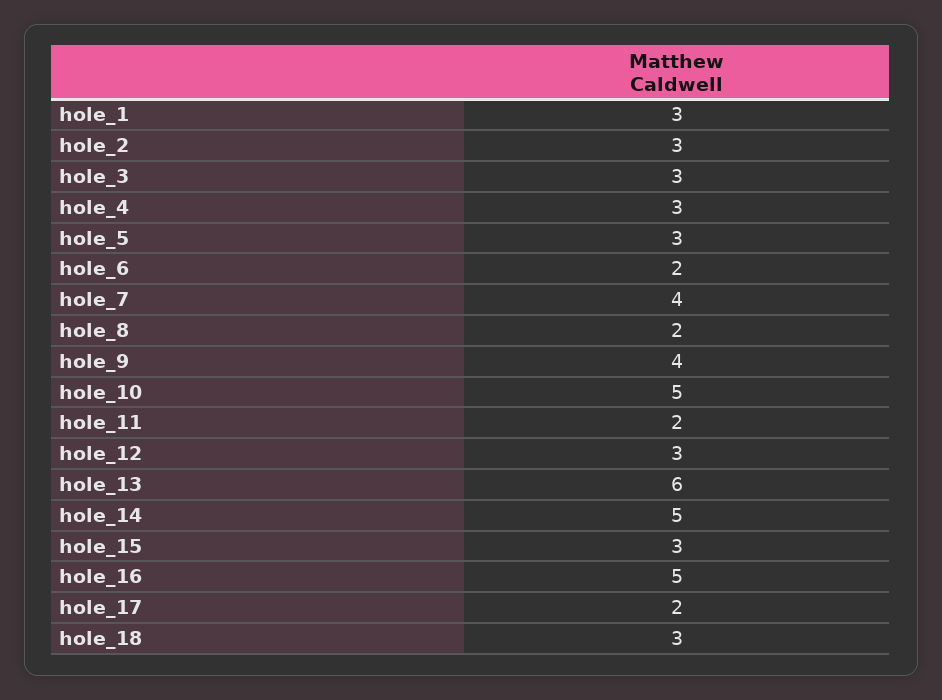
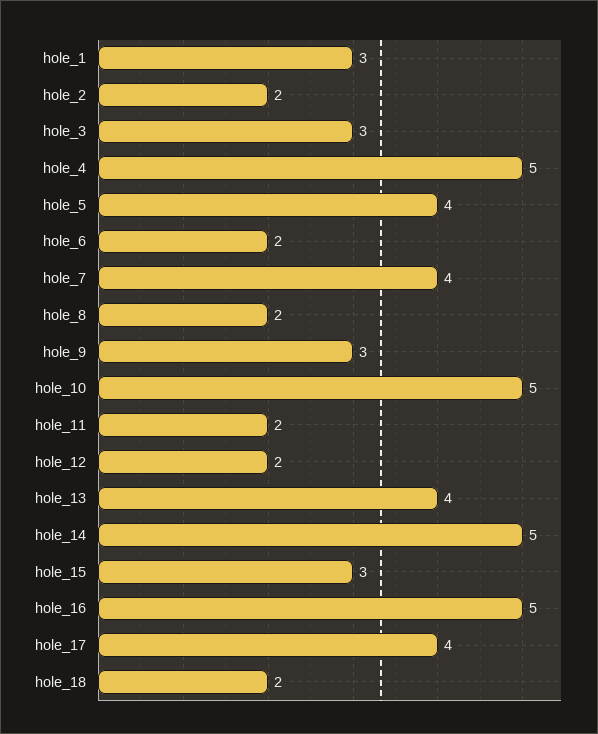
hole_2: 3 -> 2
hole_4: 3 -> 5
hole_5: 3 -> 4
hole_9: 4 -> 3
hole_12: 3 -> 2
hole_13: 6 -> 4
hole_17: 2 -> 4
hole_18: 3 -> 2

